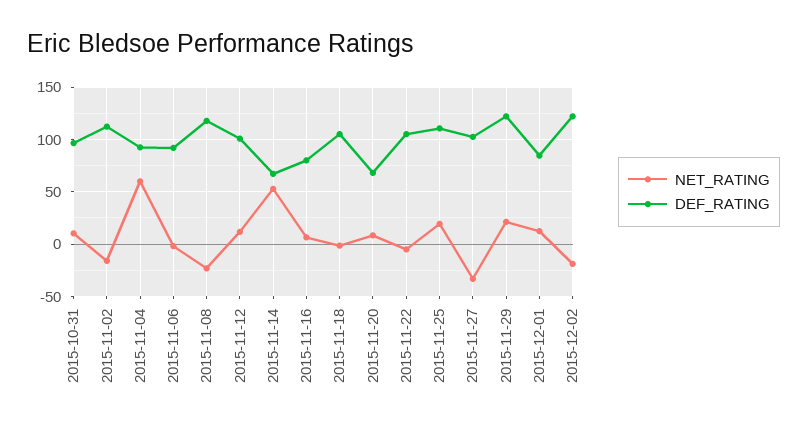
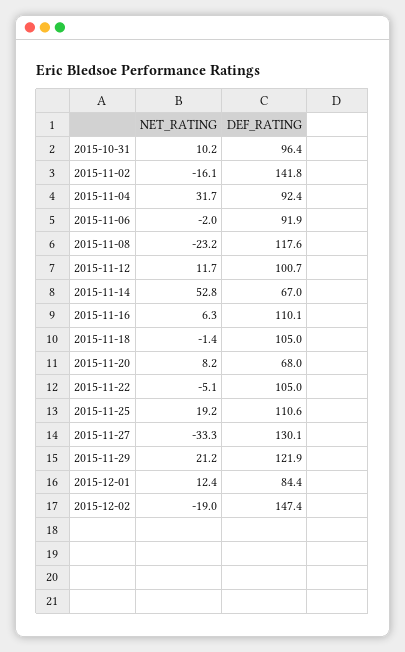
DEF_RATING, 2015-11-02: 110 -> 141.8
NET_RATING, 2015-11-04: 60 -> 31.7
DEF_RATING, 2015-11-16: 80 -> 110.1
DEF_RATING, 2015-11-27: 100 -> 130.1
DEF_RATING, 2015-12-02: 120 -> 147.4

